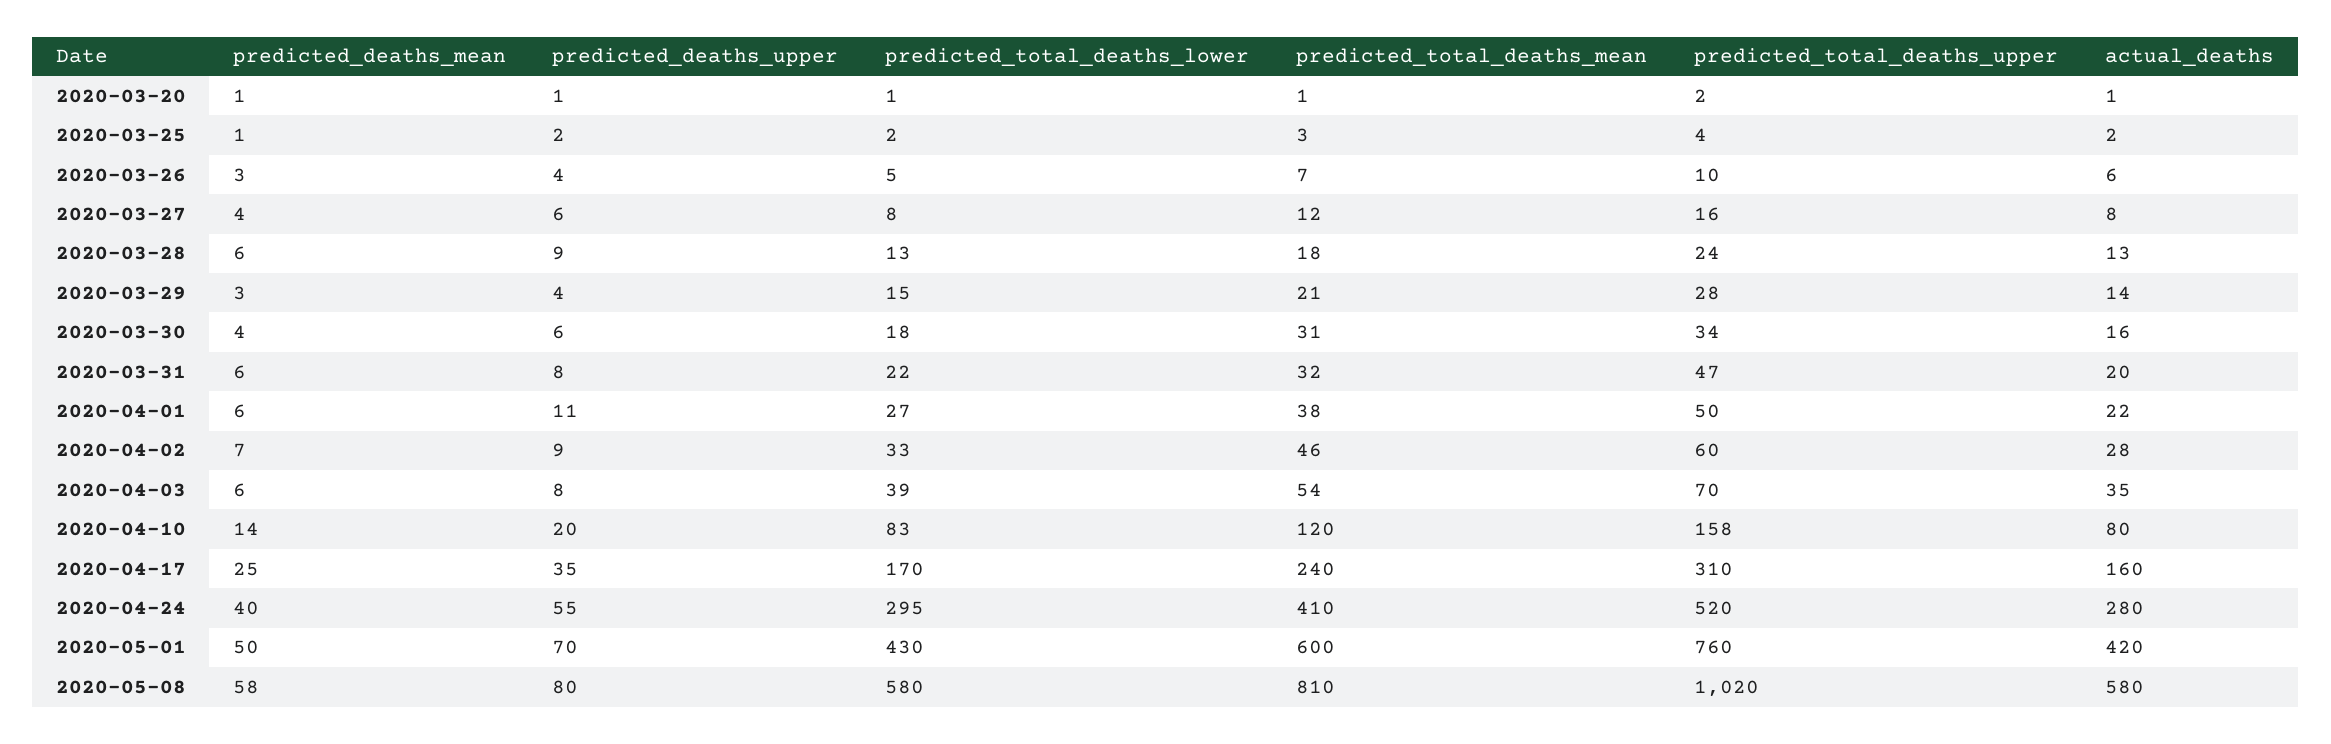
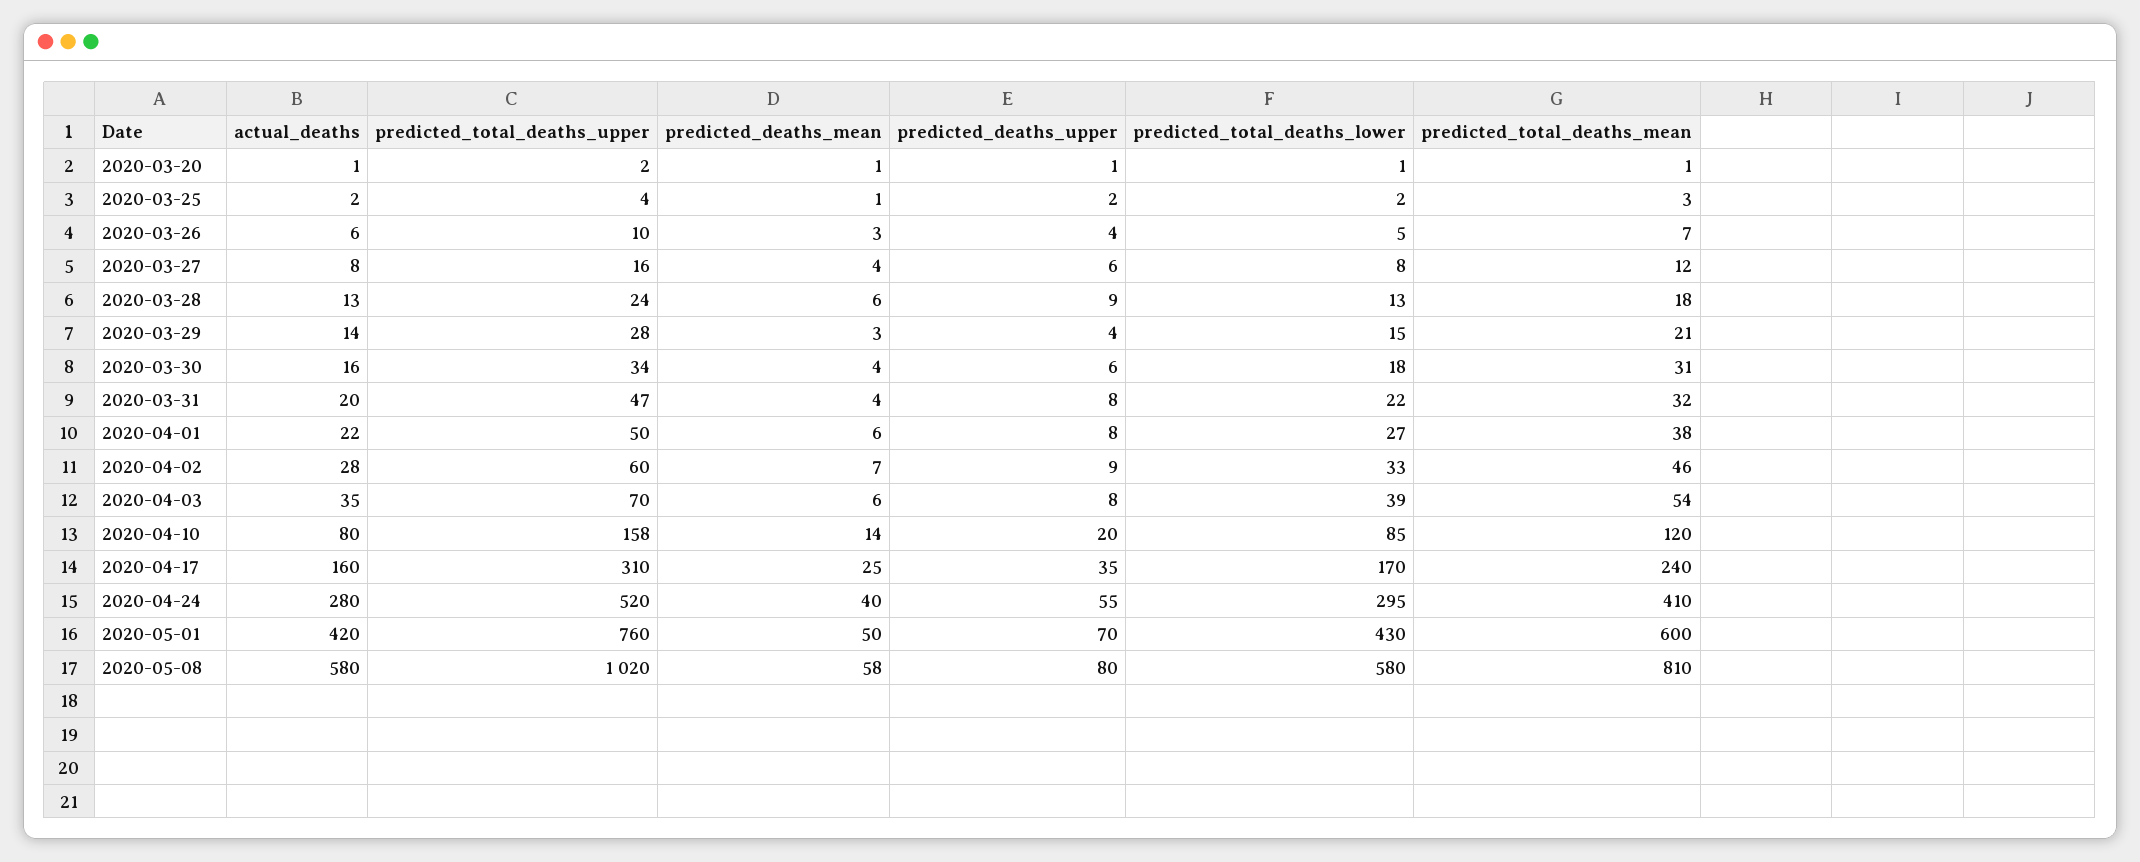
predicted_deaths_mean, 2020-03-31: 6 -> 4
predicted_deaths_upper, 2020-04-01: 11 -> 8
predicted_total_deaths_lower, 2020-04-10: 83 -> 85

